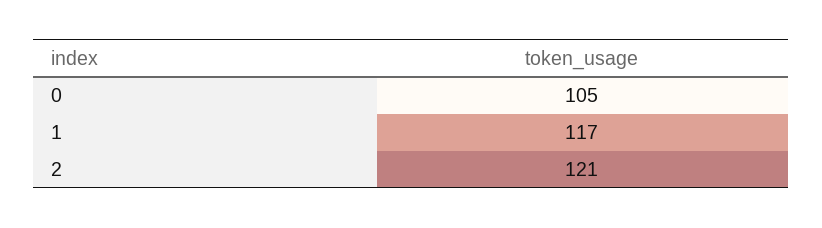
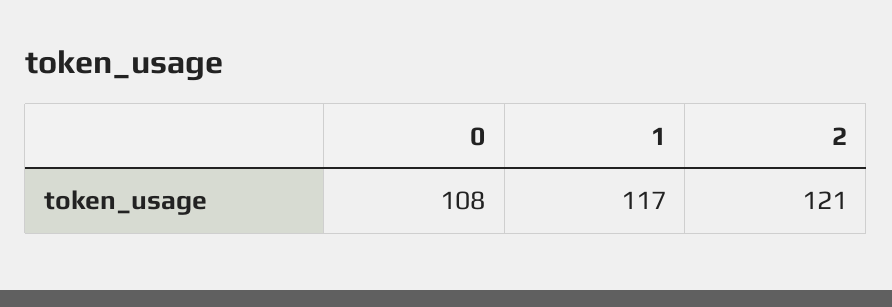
0: 105 -> 108

